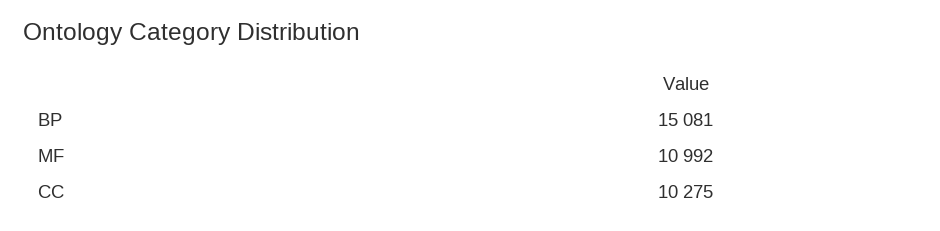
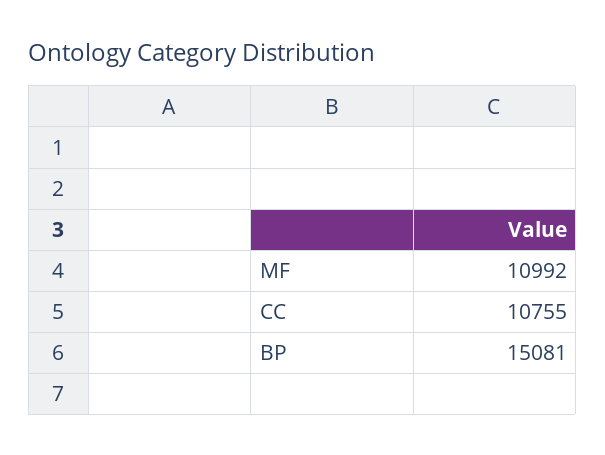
CC: 10275 -> 10755

